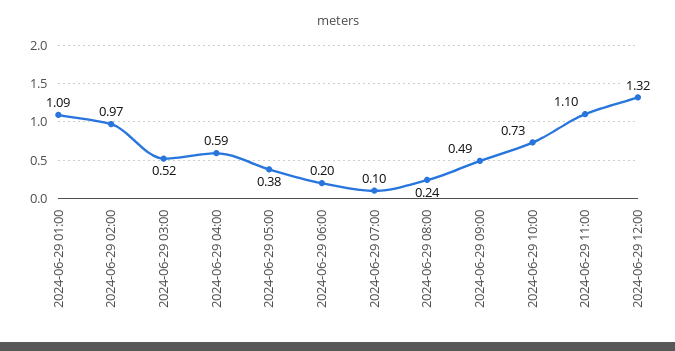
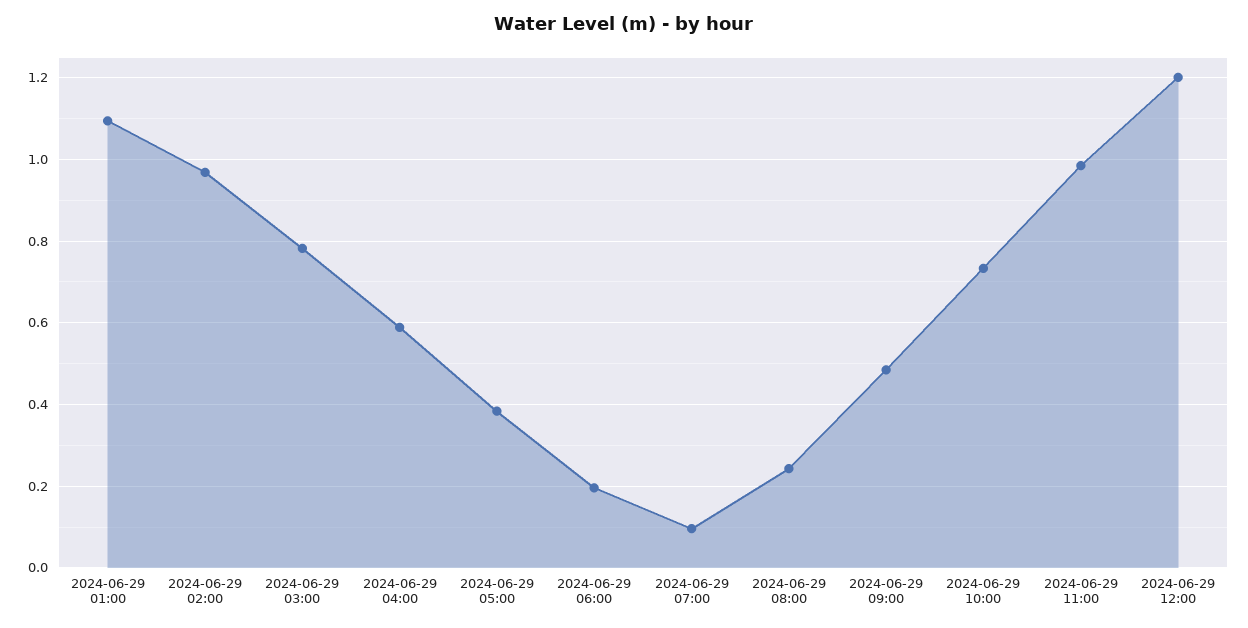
2024-06-29 03:00: 0.52 -> 0.78
2024-06-29 11:00: 1.1 -> 0.98
2024-06-29 12:00: 1.32 -> 1.2

